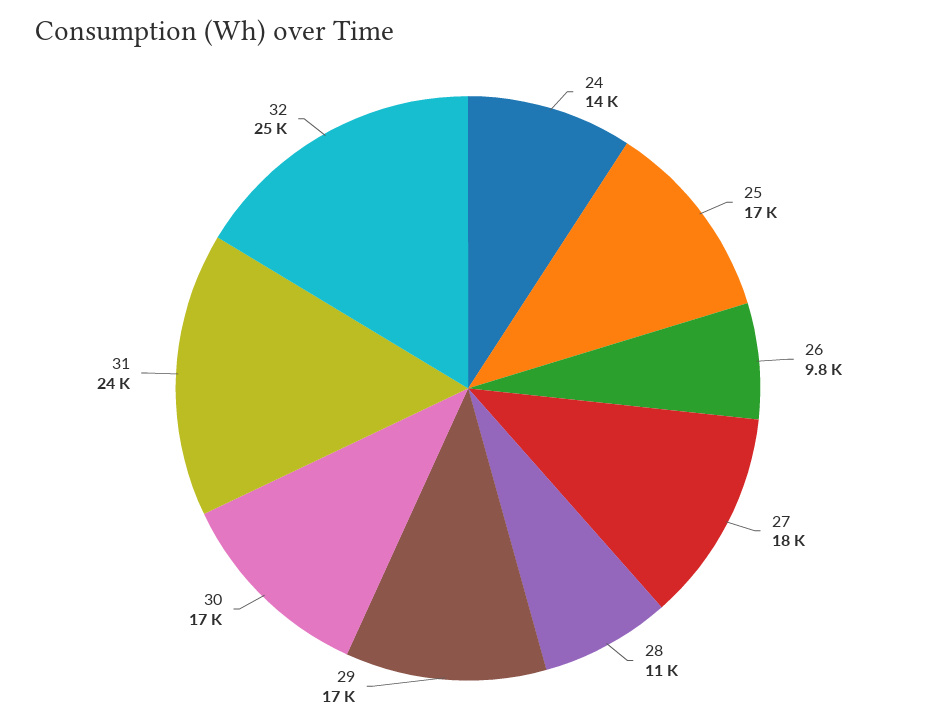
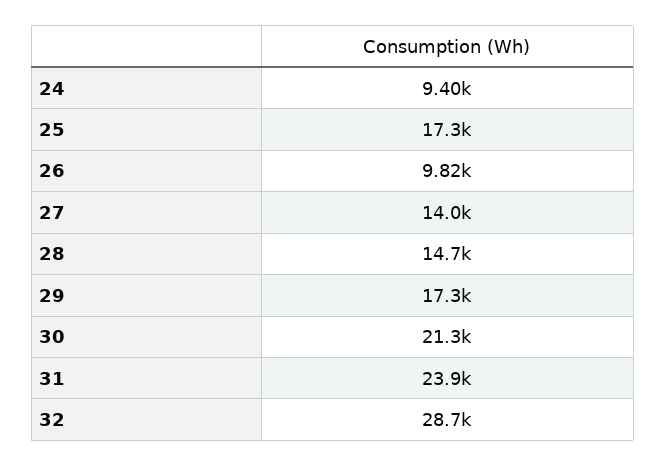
24: 14000 -> 9400
27: 18000 -> 14000
28: 11000 -> 14700
30: 17000 -> 21300
32: 25000 -> 28700

